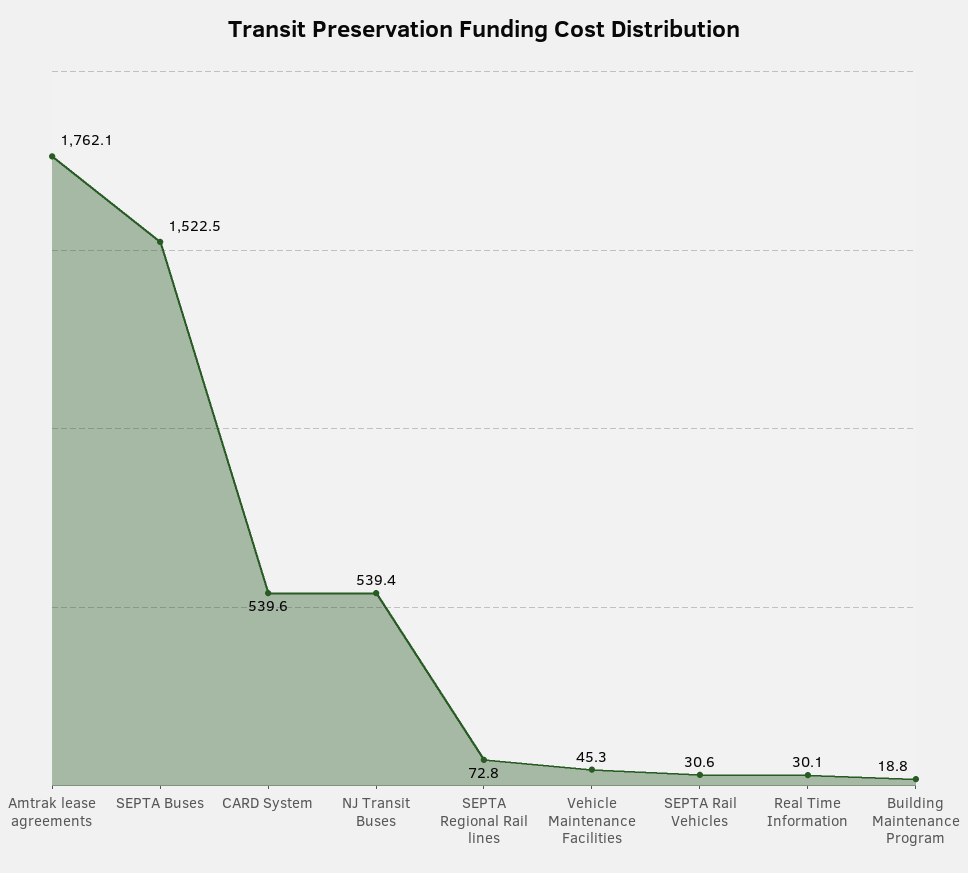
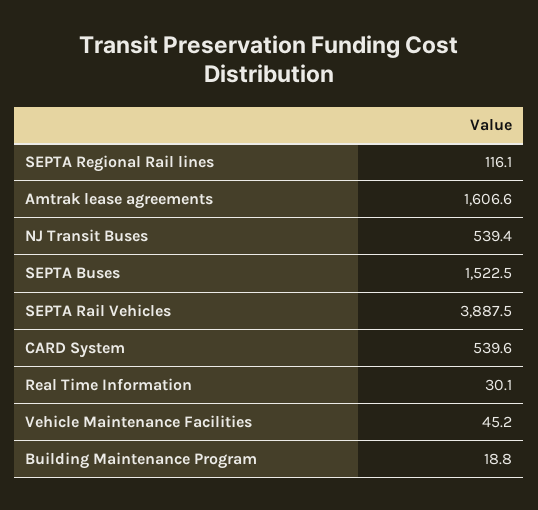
Amtrak lease agreements: 1762.1 -> 1606.6
SEPTA Regional Rail lines: 72.8 -> 116.1
Vehicle Maintenance Facilities: 45.3 -> 45.2
SEPTA Rail Vehicles: 30.6 -> 3887.5

